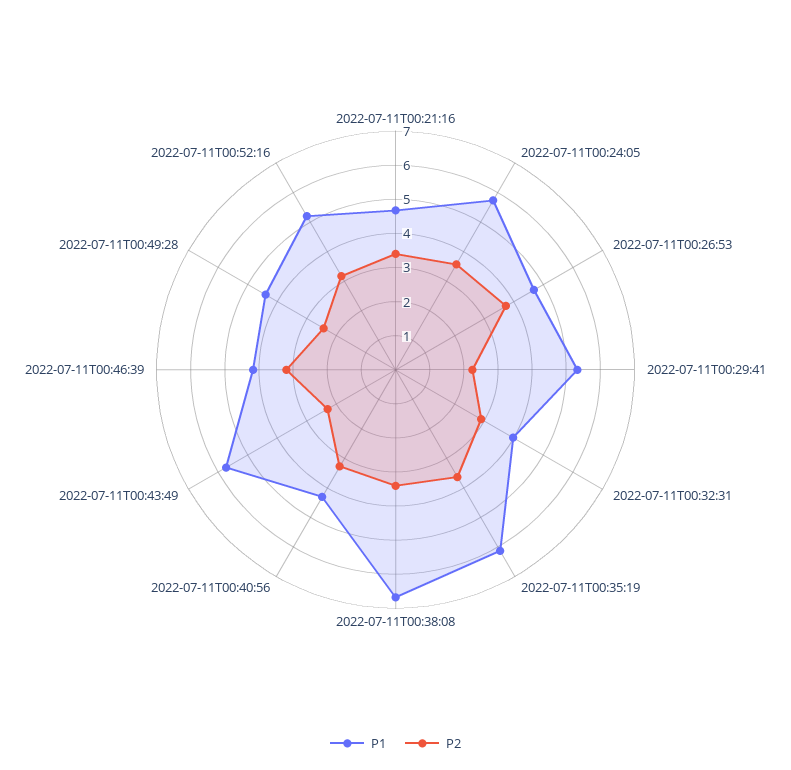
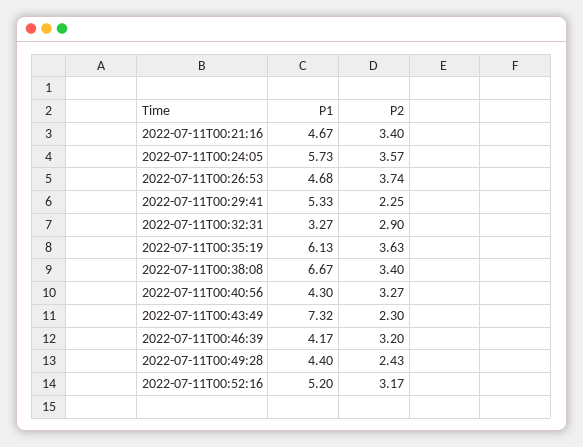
P1, 2022-07-11T00:32:31: 4 -> 3.27
P1, 2022-07-11T00:43:49: 5.75 -> 7.32

